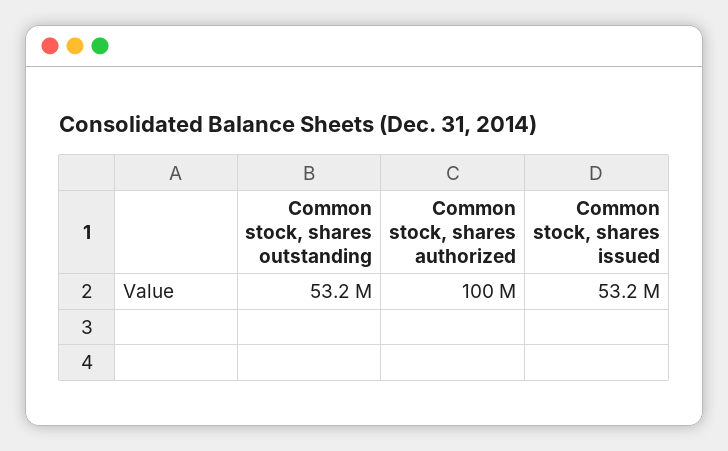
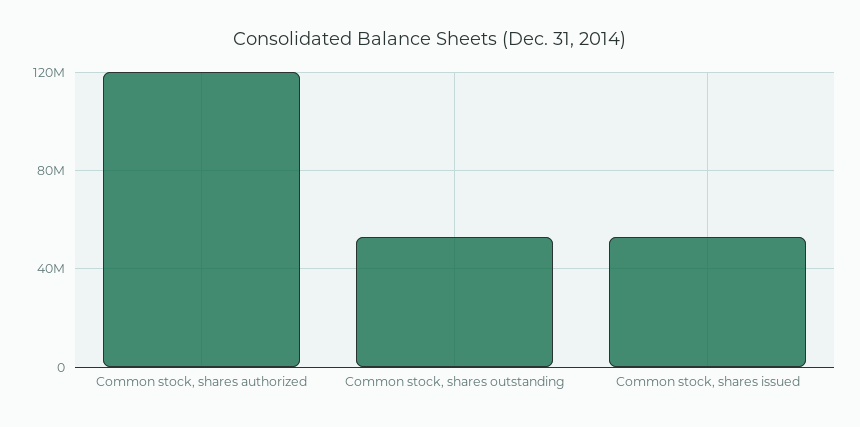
Common stock, shares authorized: 100000000 -> 120000000

